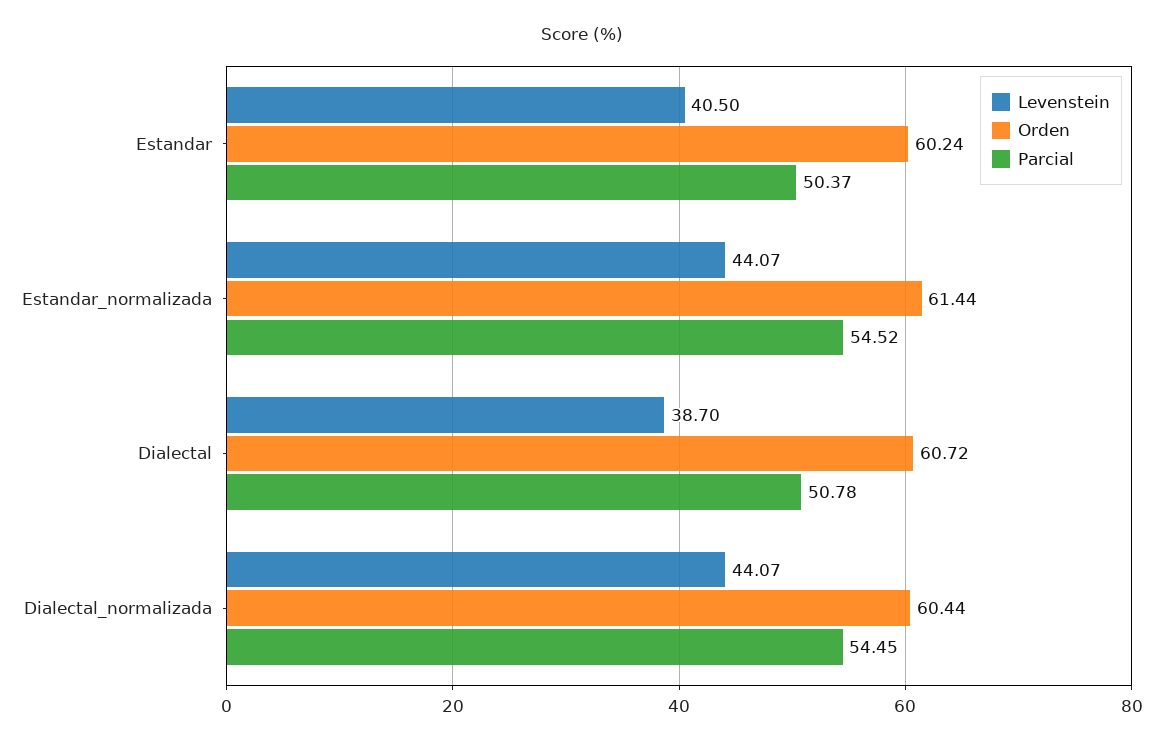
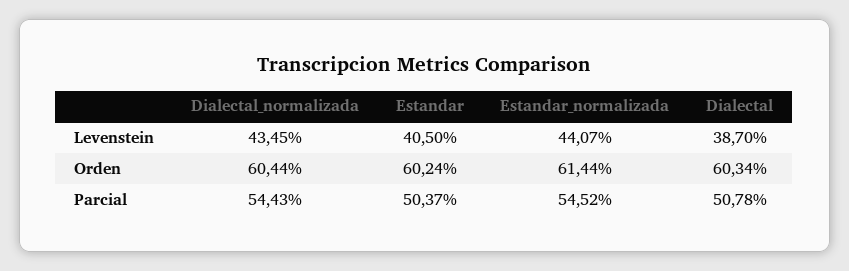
Orden, Dialectal: 60.72 -> 60.34
Levenstein, Dialectal_normalizada: 44.07 -> 43.45
Parcial, Dialectal_normalizada: 54.45 -> 54.43

